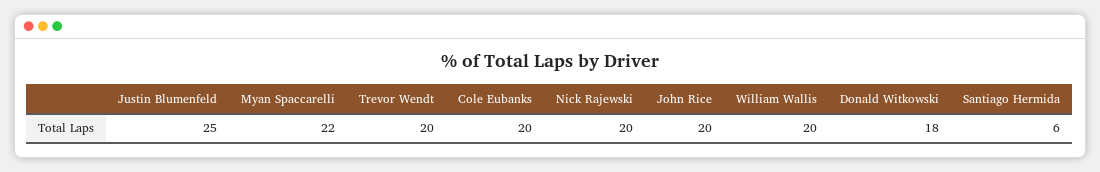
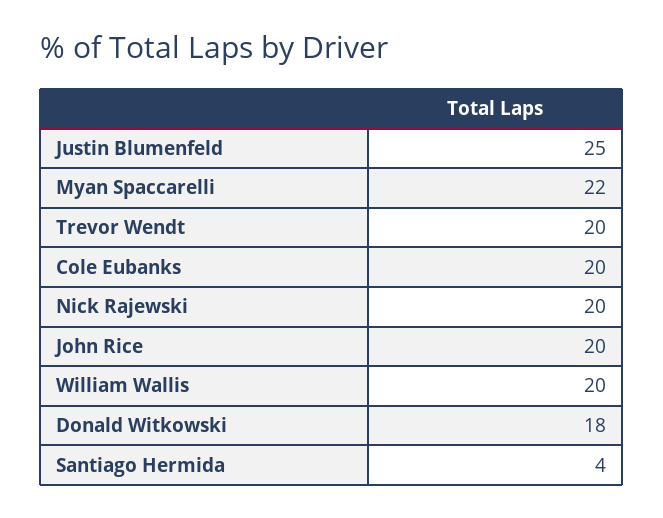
Santiago Hermida: 6 -> 4

